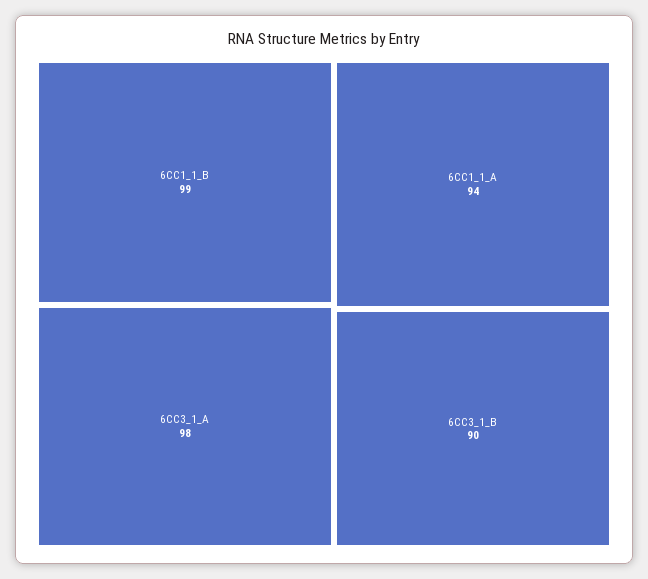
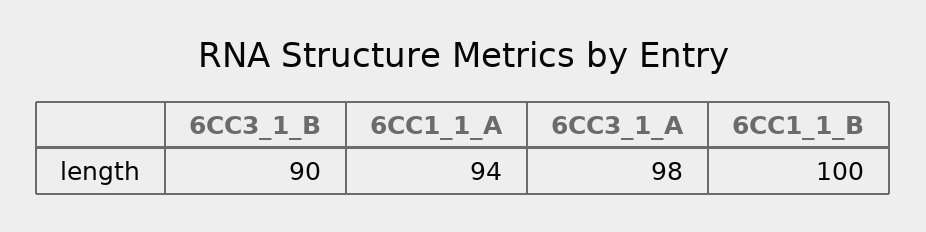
6CC1_1_B: 99 -> 100

